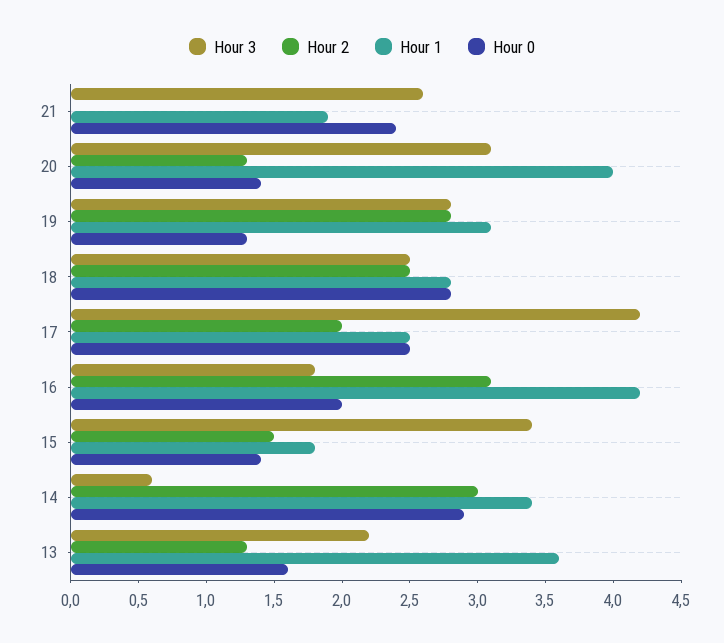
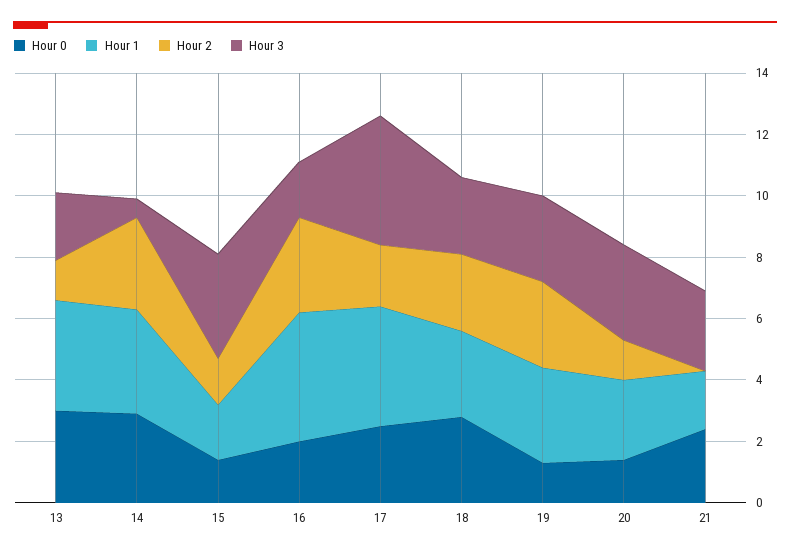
Hour 1, 20: 4 -> 2.5
Hour 1, 17: 2.5 -> 4
Hour 0, 13: 1.6 -> 3

